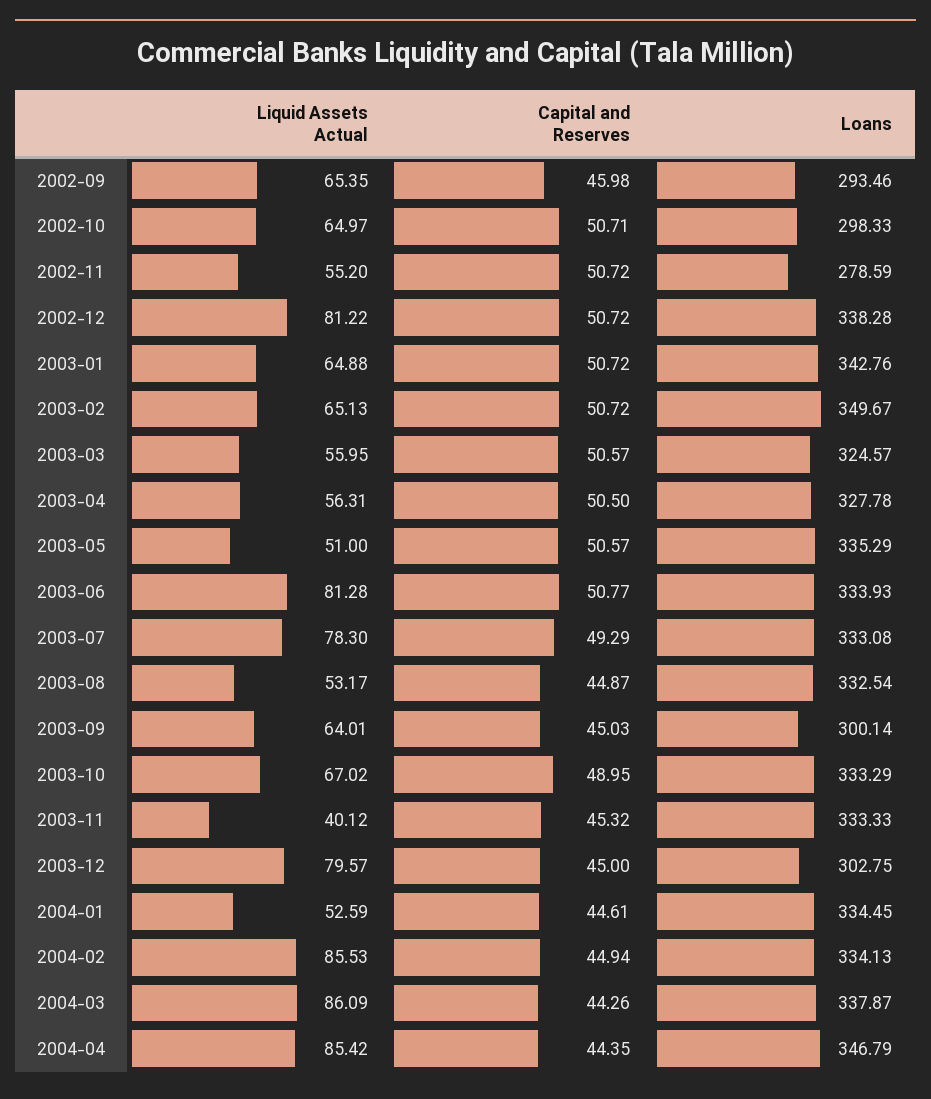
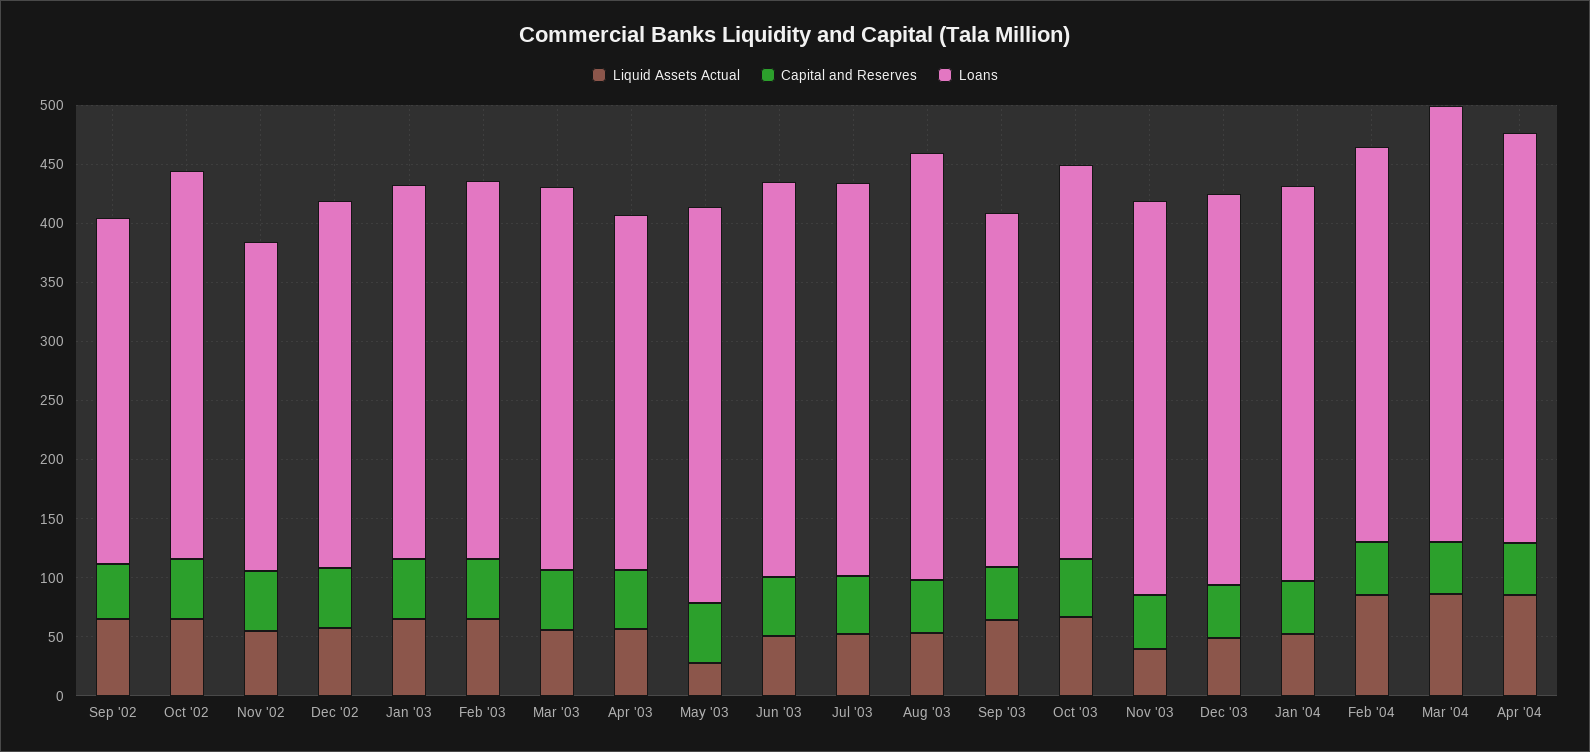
Loans, 2002-10: 298.33 -> 330
Liquid Assets Actual, 2002-12: 81.22 -> 60
Loans, 2002-12: 338.28 -> 310
Loans, 2003-01: 342.76 -> 320
Loans, 2003-02: 349.67 -> 320
Loans, 2003-04: 327.78 -> 300
Liquid Assets Actual, 2003-05: 51 -> 30
Liquid Assets Actual, 2003-06: 81.28 -> 50
Liquid Assets Actual, 2003-07: 78.3 -> 50
Loans, 2003-08: 332.54 -> 360
Liquid Assets Actual, 2003-12: 79.57 -> 50
Loans, 2003-12: 302.75 -> 330
Loans, 2004-03: 337.87 -> 370

